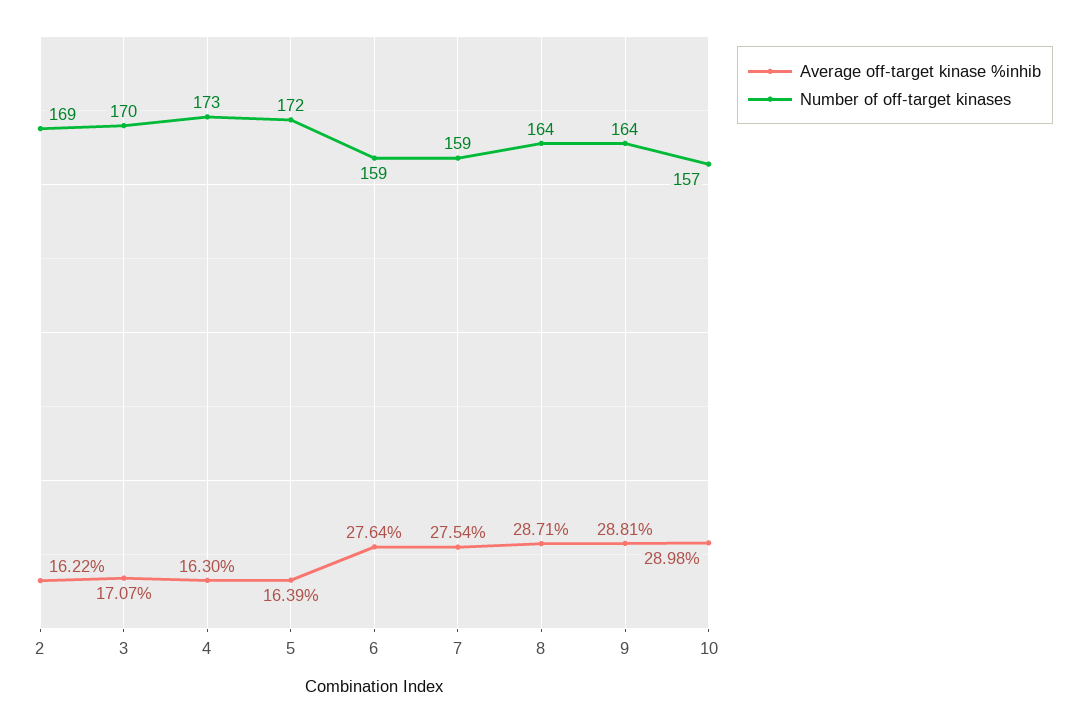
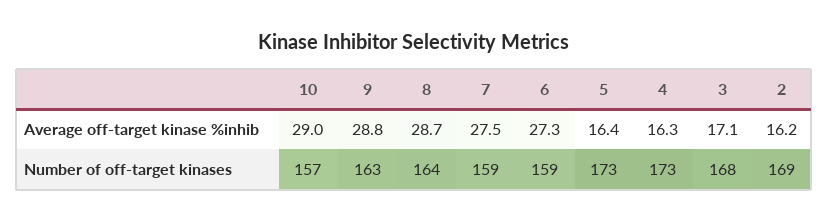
Number of off-target kinases, 3: 170 -> 168
Number of off-target kinases, 5: 172 -> 173
Average off-target kinase %inhib, 6: 27.64 -> 27.3
Number of off-target kinases, 9: 164 -> 163

